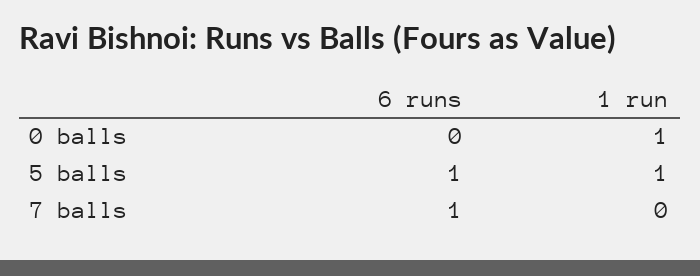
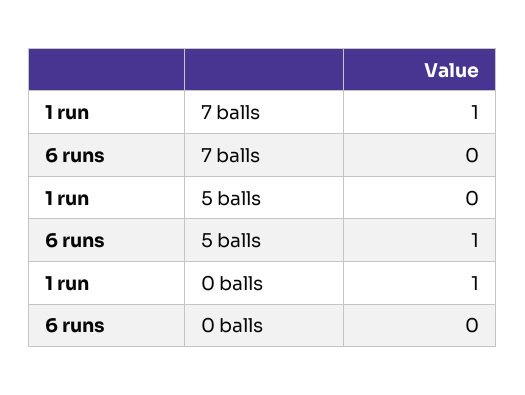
1 run, 5 balls: 1 -> 0
6 runs, 7 balls: 1 -> 0
1 run, 7 balls: 0 -> 1

